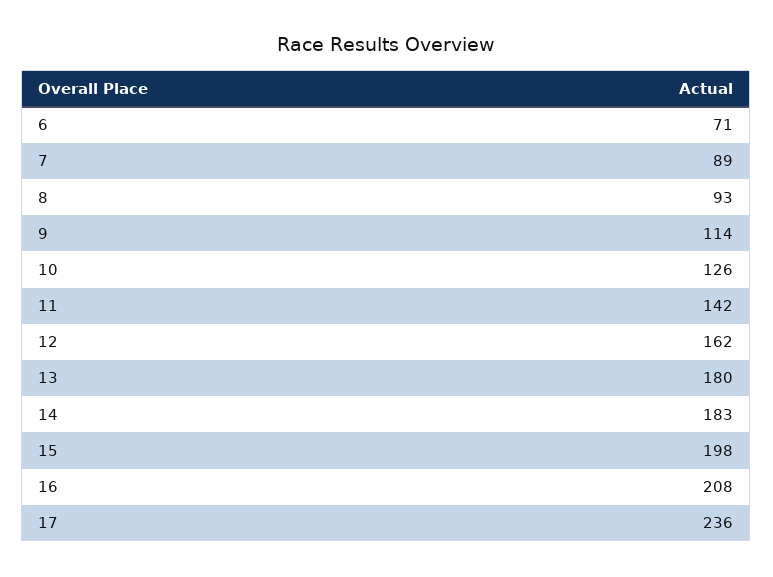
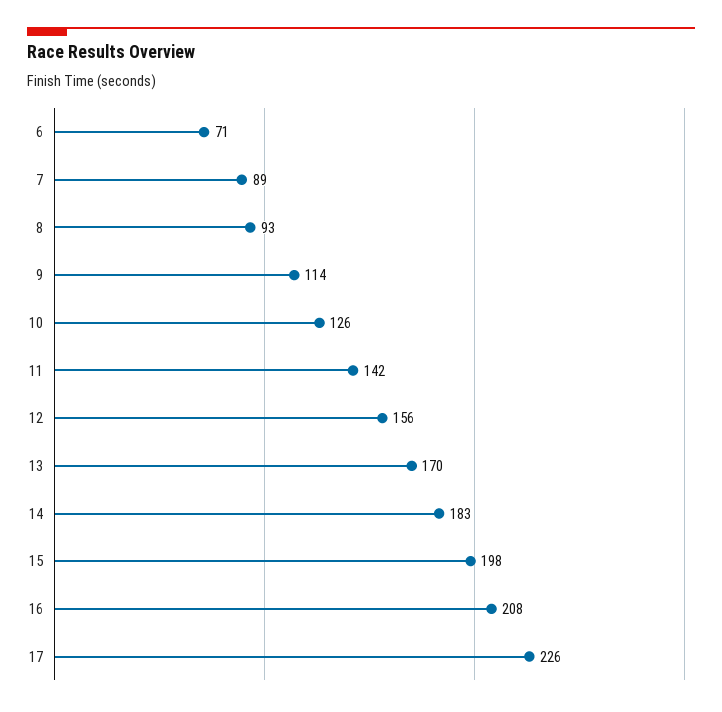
12: 162 -> 156
13: 180 -> 170
17: 236 -> 226

